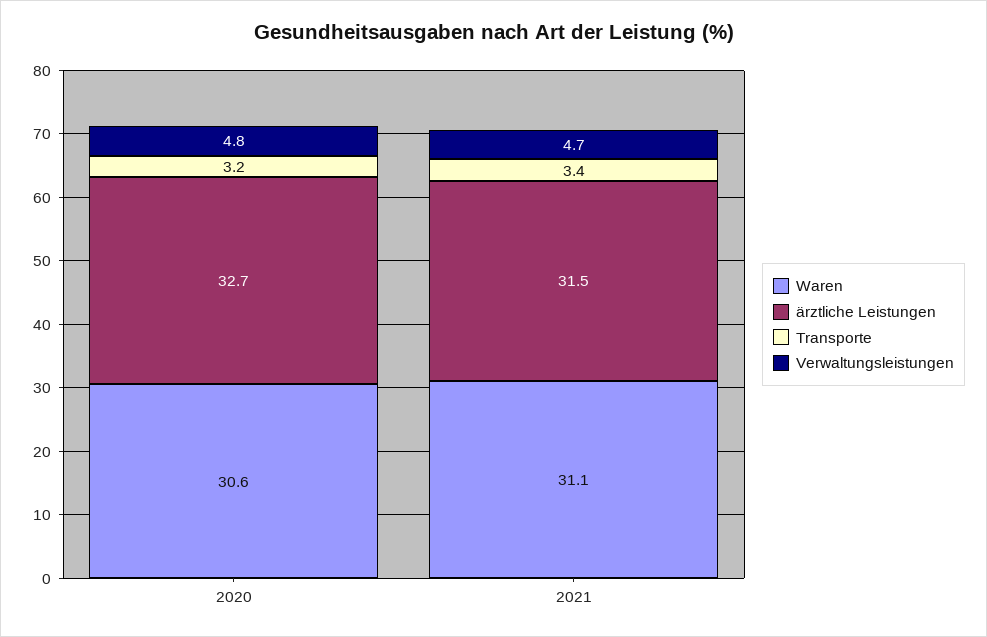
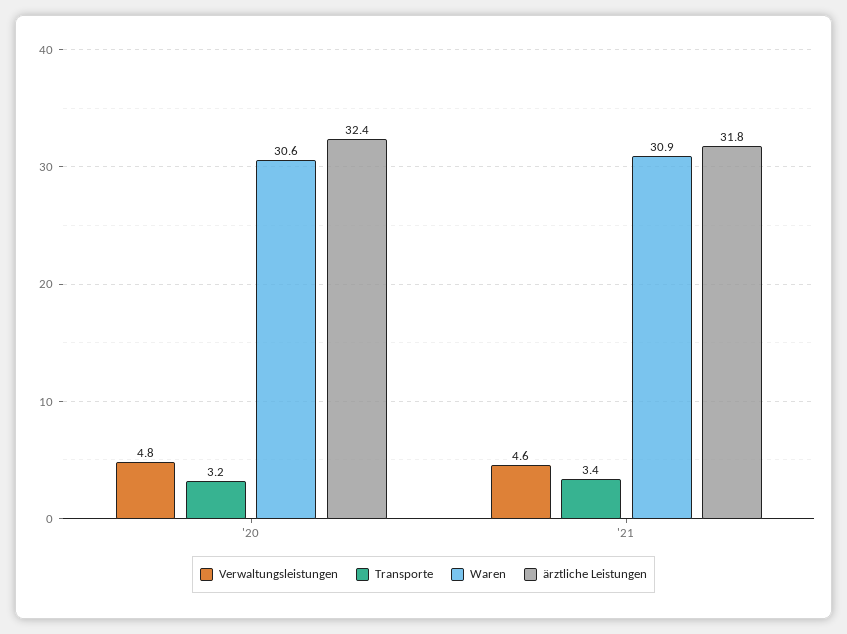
ärztliche Leistungen, 2020: 32.7 -> 32.4
Waren, 2021: 31.1 -> 30.9
ärztliche Leistungen, 2021: 31.5 -> 31.8
Verwaltungsleistungen, 2021: 4.7 -> 4.6

